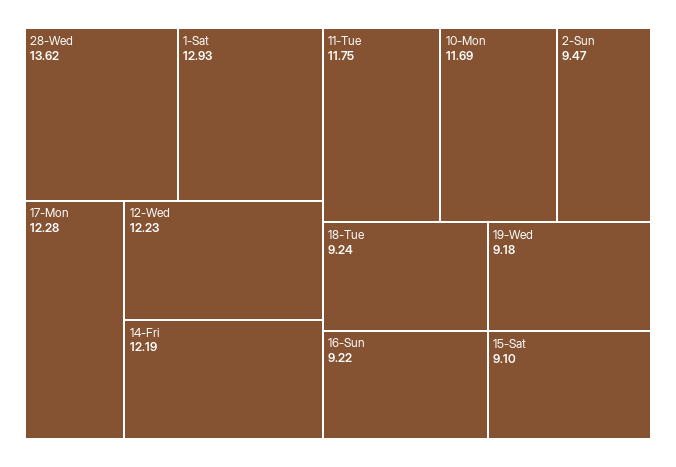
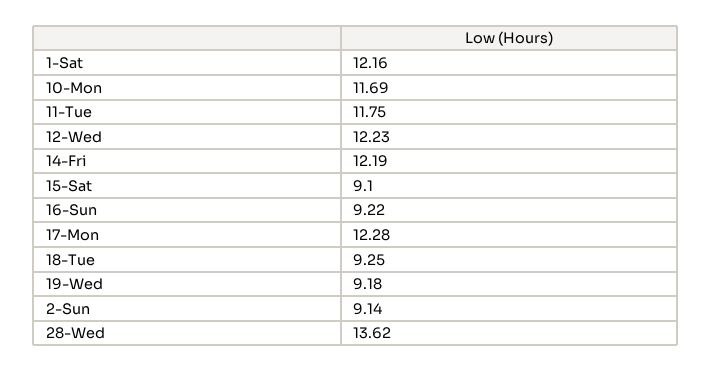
1-Sat: 12.93 -> 12.16
2-Sun: 9.47 -> 9.14
18-Tue: 9.24 -> 9.25

